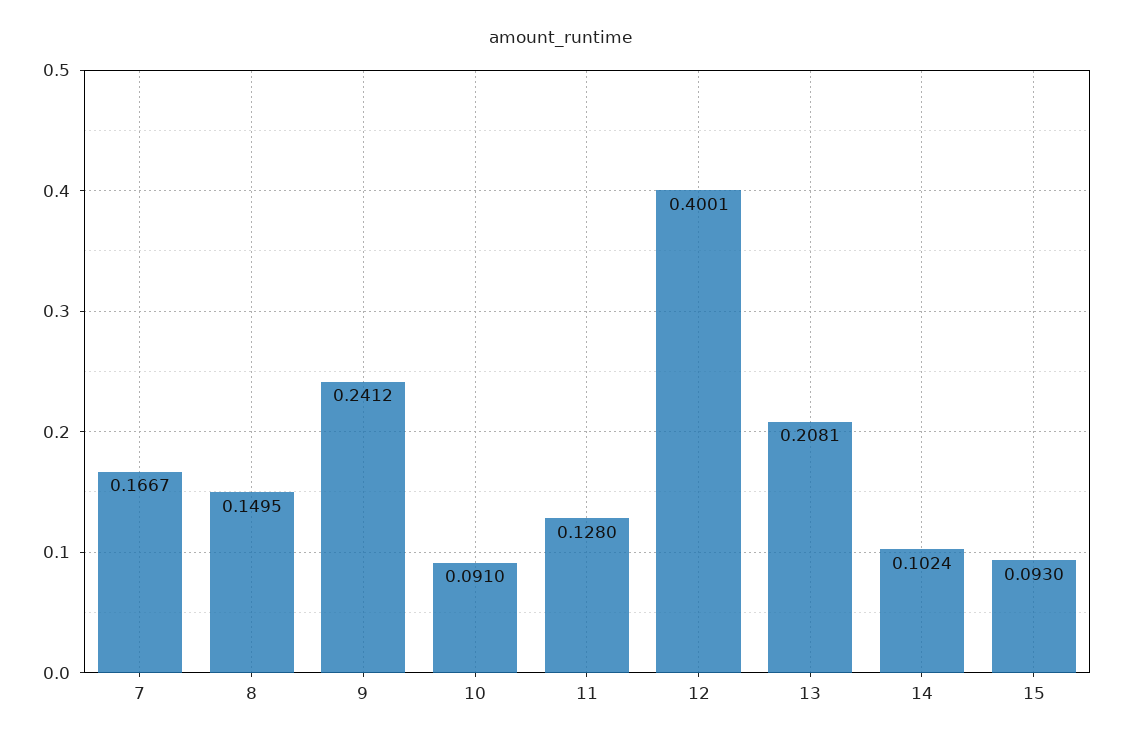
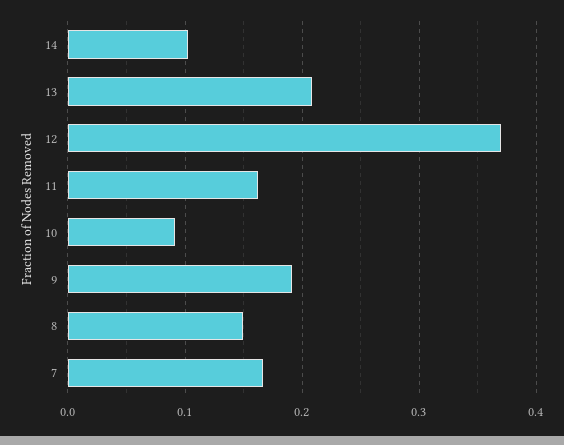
9: 0.2412 -> 0.19
11: 0.128 -> 0.16
12: 0.4001 -> 0.37
15: 0.093 -> none

